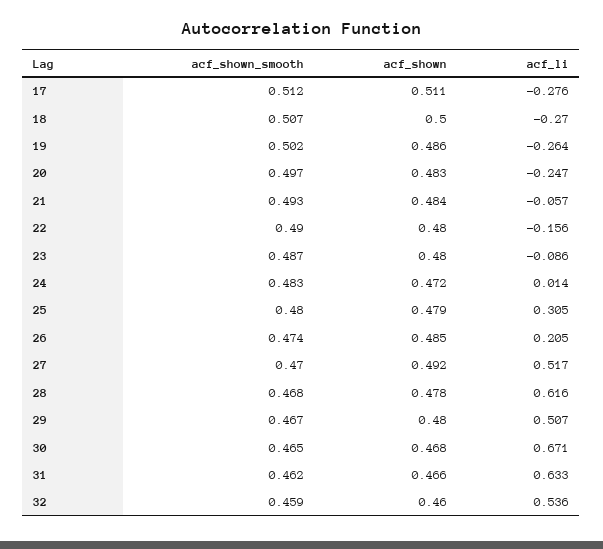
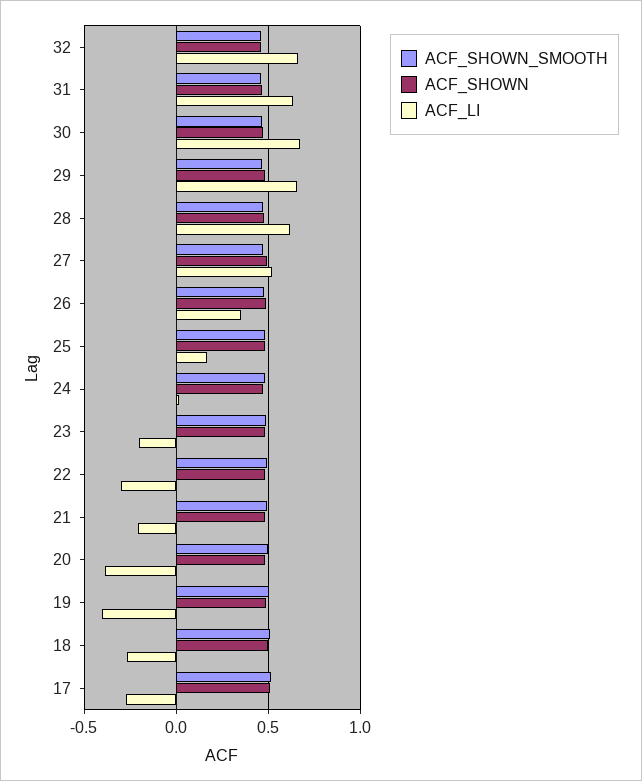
acf_li, 19: -0.264 -> -0.4
acf_li, 20: -0.247 -> -0.4
acf_li, 21: -0.057 -> -0.2
acf_li, 22: -0.156 -> -0.3
acf_li, 23: -0.086 -> -0.2
acf_li, 25: 0.305 -> 0.15
acf_li, 26: 0.205 -> 0.35
acf_li, 29: 0.507 -> 0.65
acf_li, 32: 0.536 -> 0.65

